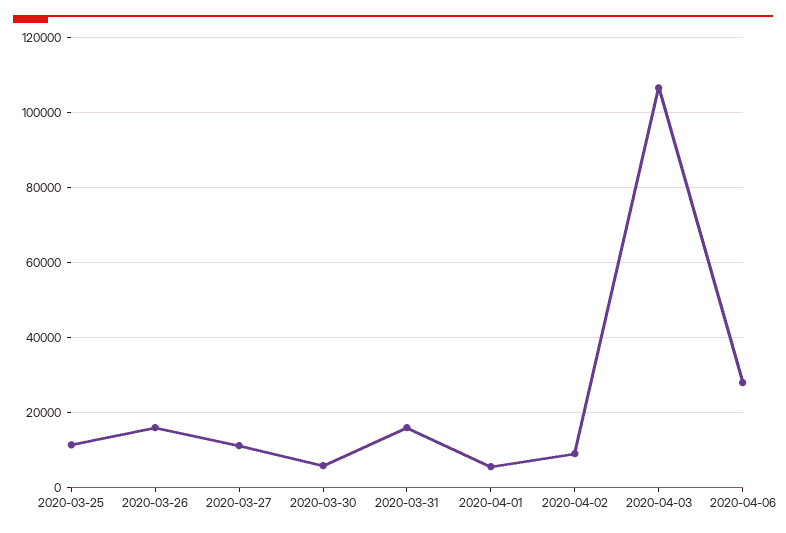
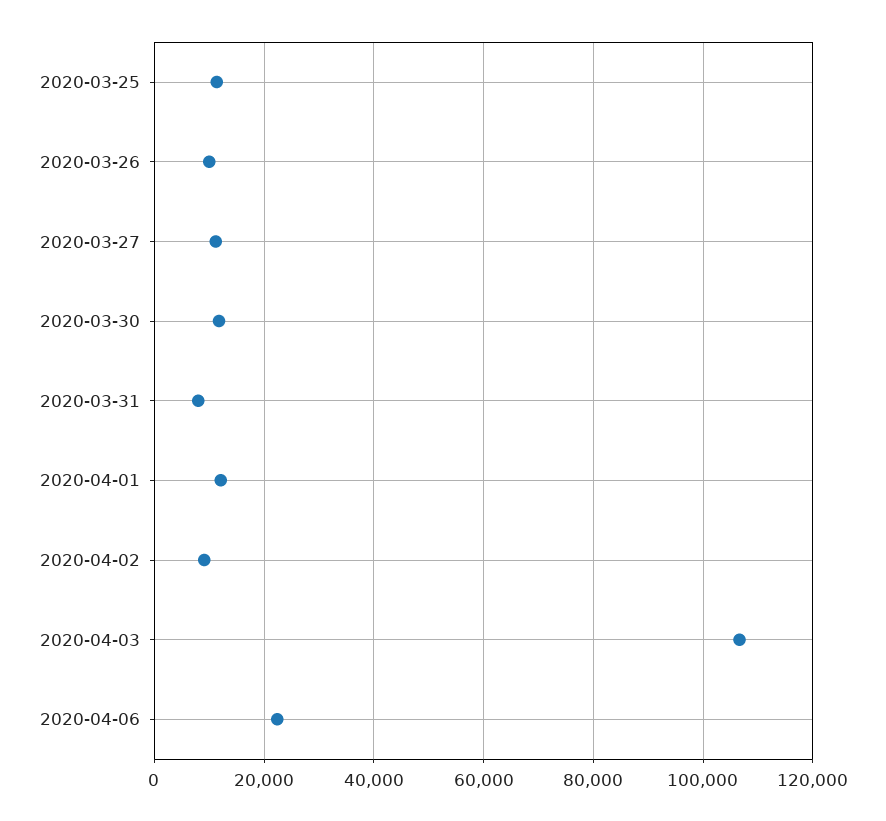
2020-03-26: 16000 -> 10000
2020-03-30: 6000 -> 12000
2020-03-31: 16000 -> 8000
2020-04-01: 6000 -> 12000
2020-04-06: 28000 -> 22000

